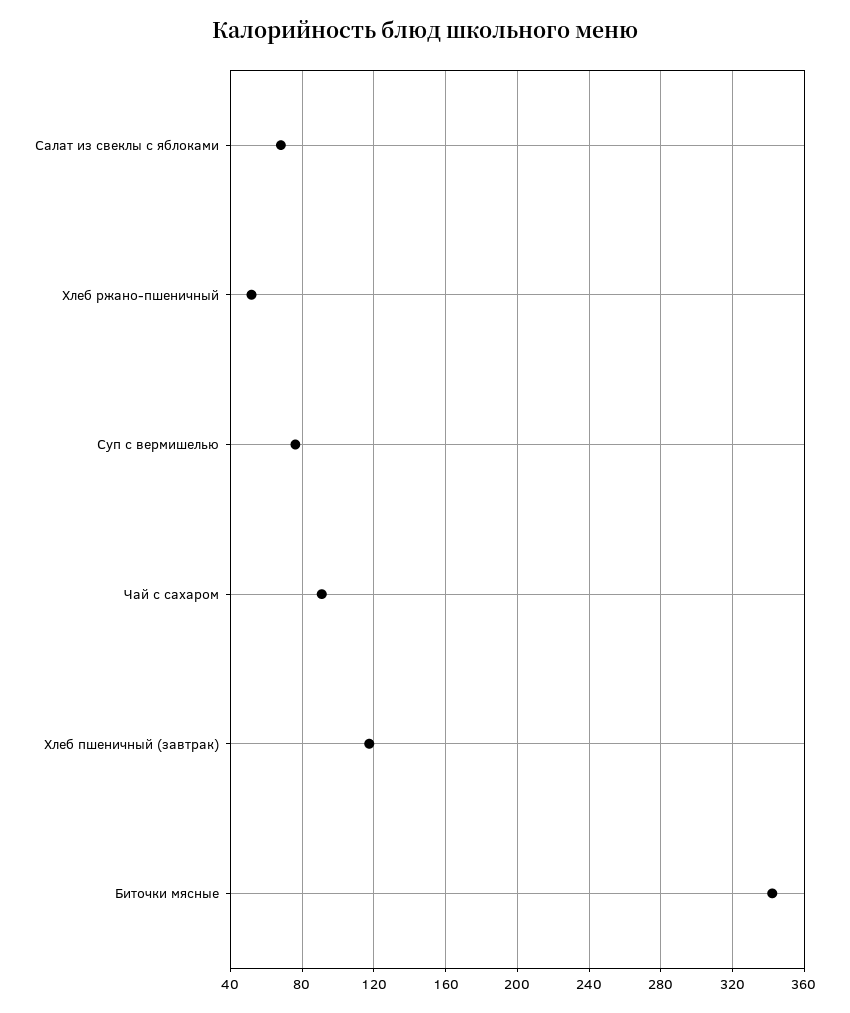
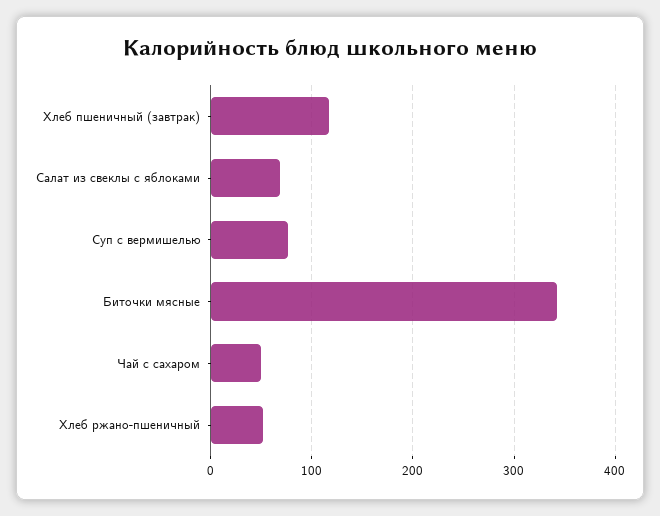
Чай с сахаром: 90 -> 50

